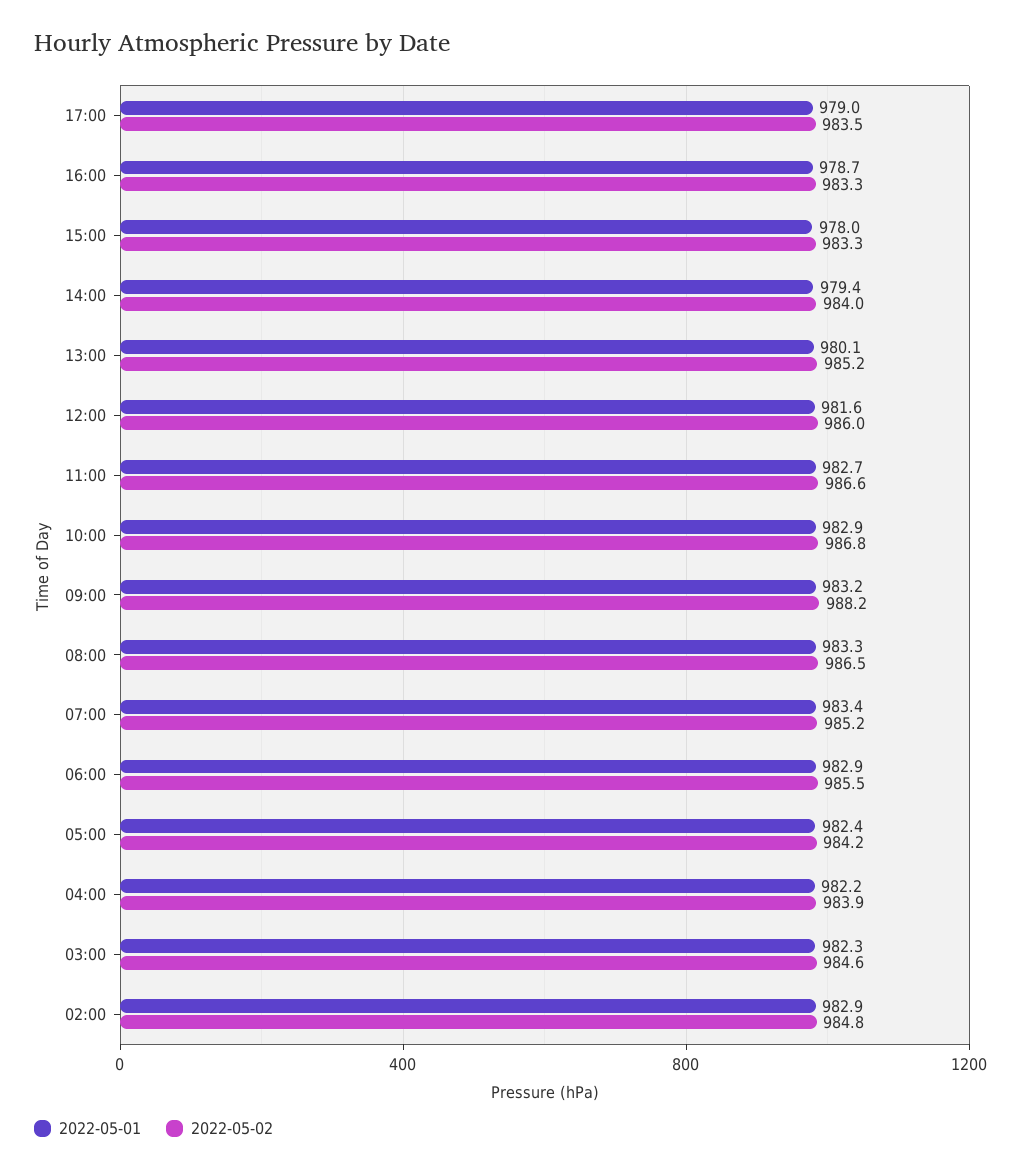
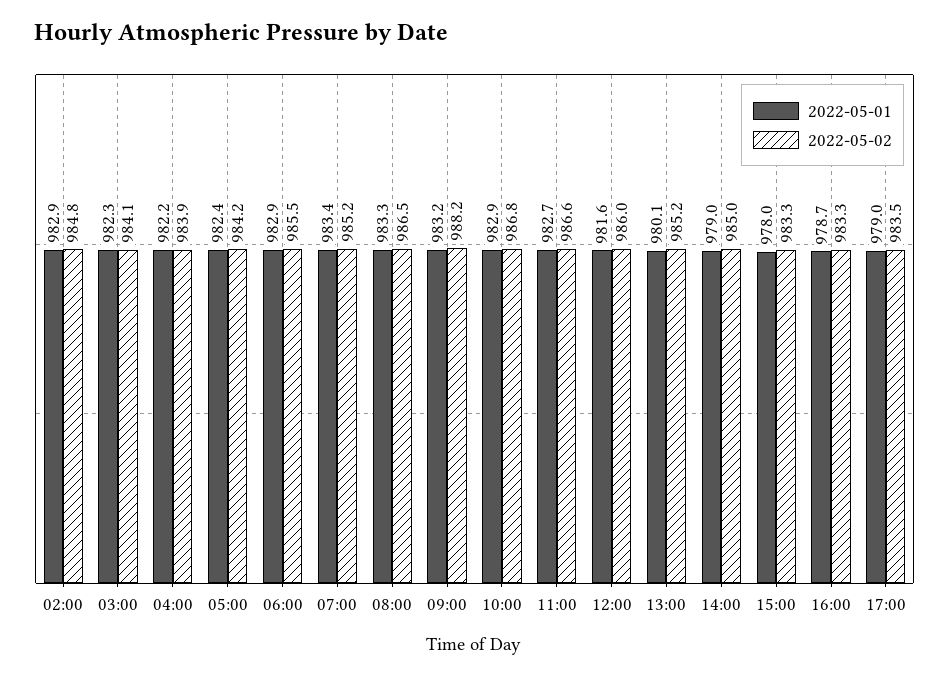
2022-05-01, 14:00: 979.4 -> 979
2022-05-02, 14:00: 984 -> 985
2022-05-02, 03:00: 984.6 -> 984.1

